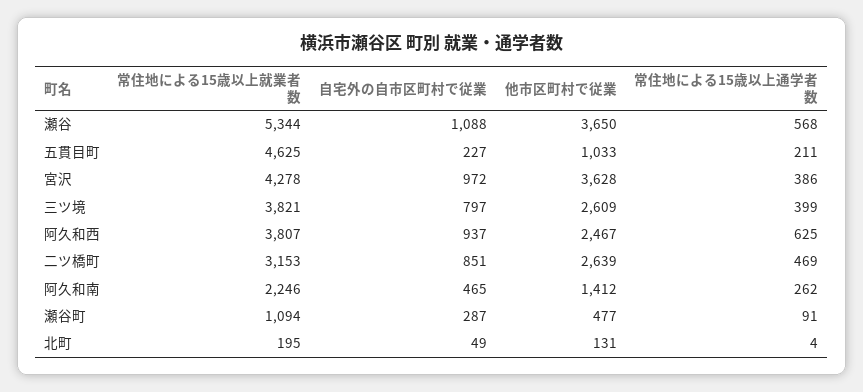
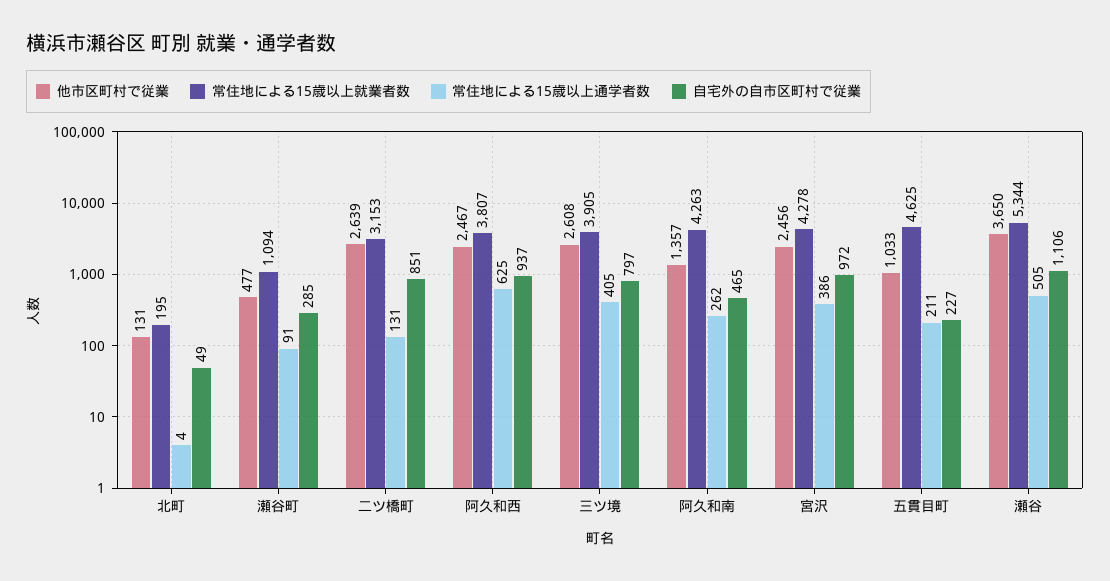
自宅外の自市区町村で従業, 瀬谷: 1088 -> 1106
常住地による15歳以上通学者数, 瀬谷: 568 -> 505
他市区町村で従業, 宮沢: 3628 -> 2456
常住地による15歳以上就業者数, 三ツ境: 3821 -> 3905
他市区町村で従業, 三ツ境: 2609 -> 2608
常住地による15歳以上通学者数, 三ツ境: 399 -> 405
常住地による15歳以上通学者数, 二ツ橋町: 469 -> 131
常住地による15歳以上就業者数, 阿久和南: 2246 -> 4263
他市区町村で従業, 阿久和南: 1412 -> 1357
自宅外の自市区町村で従業, 瀬谷町: 287 -> 285

